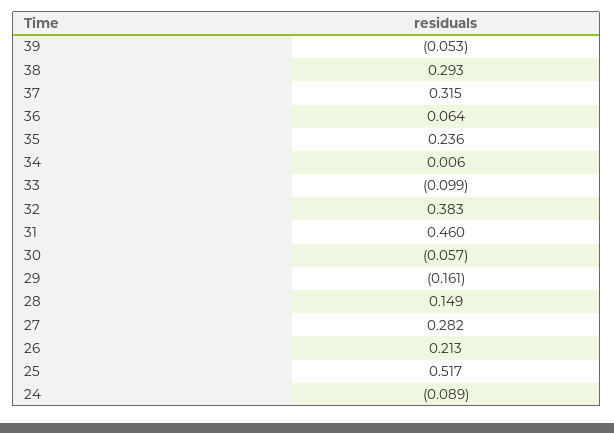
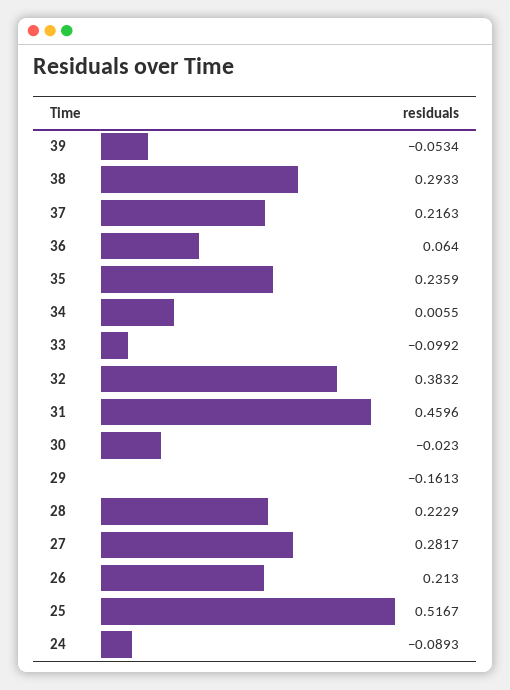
37: 0.315 -> 0.2163
30: -0.057 -> -0.023
28: 0.149 -> 0.2229

